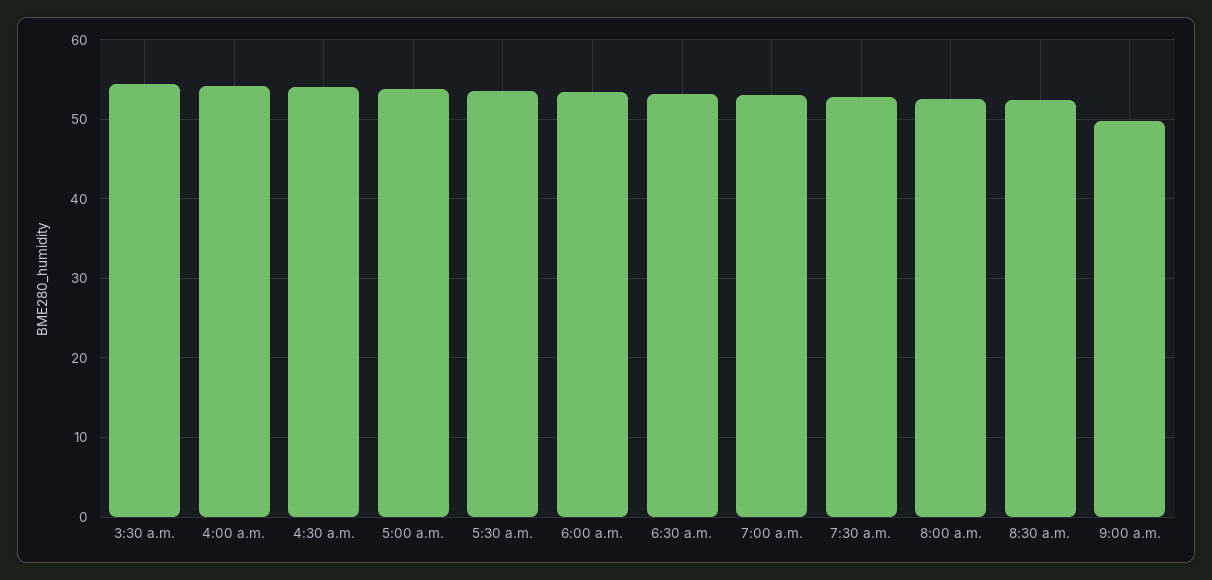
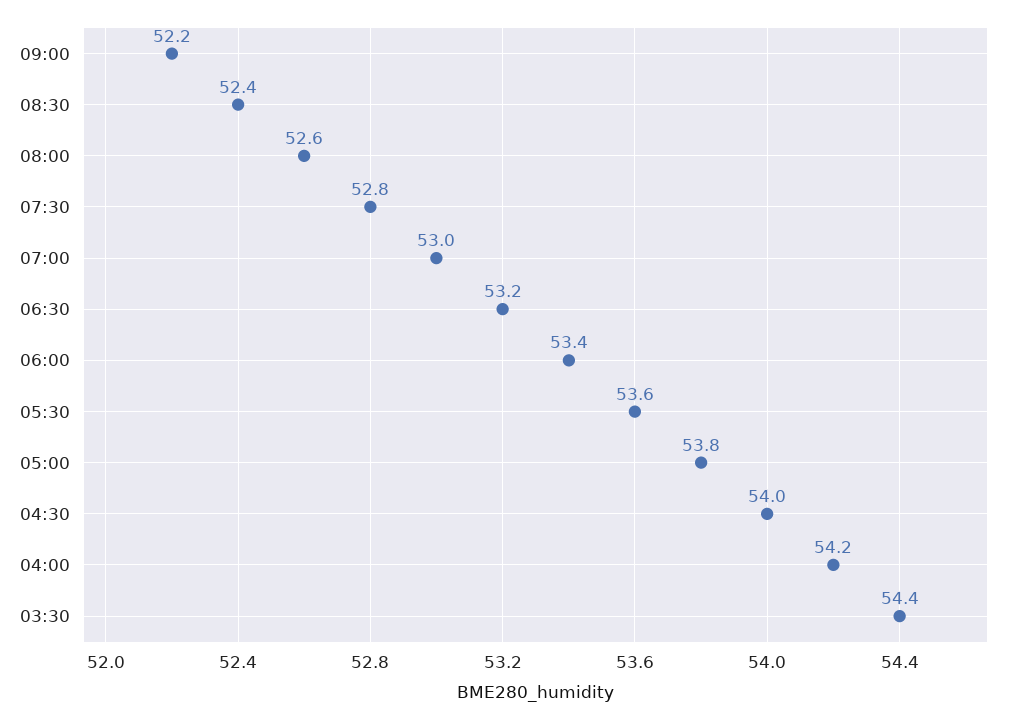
9:00 a.m.: 50 -> 52.2

